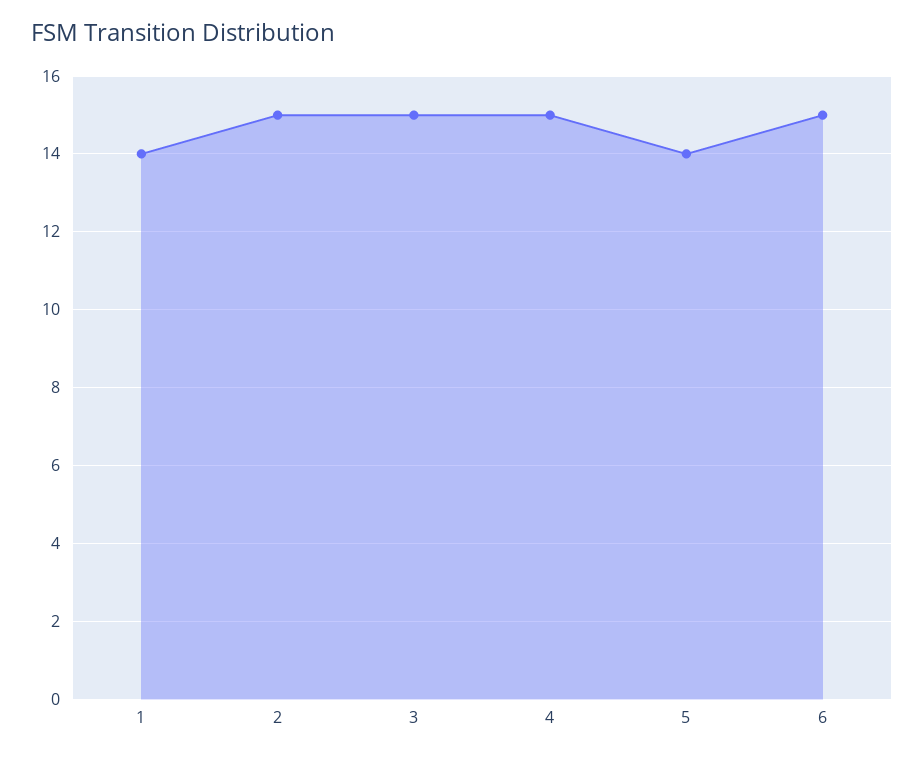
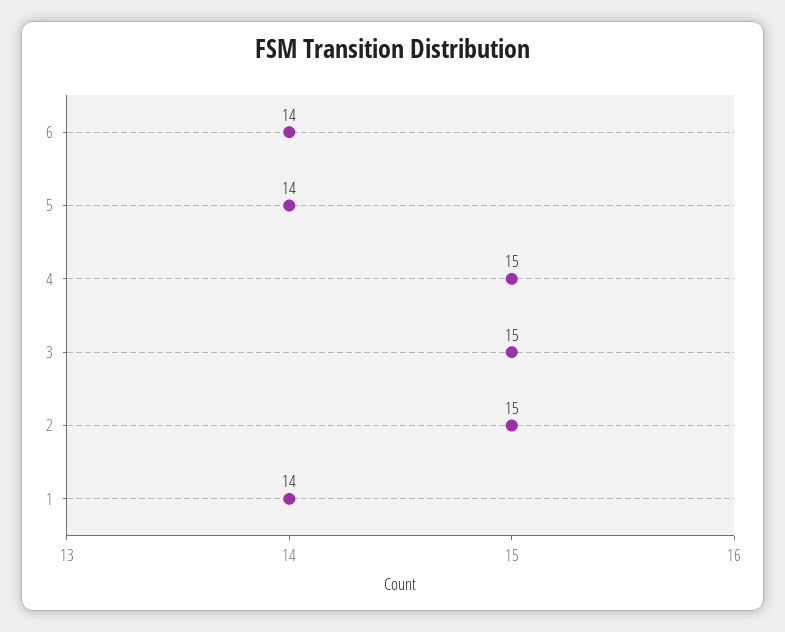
6: 15 -> 14

